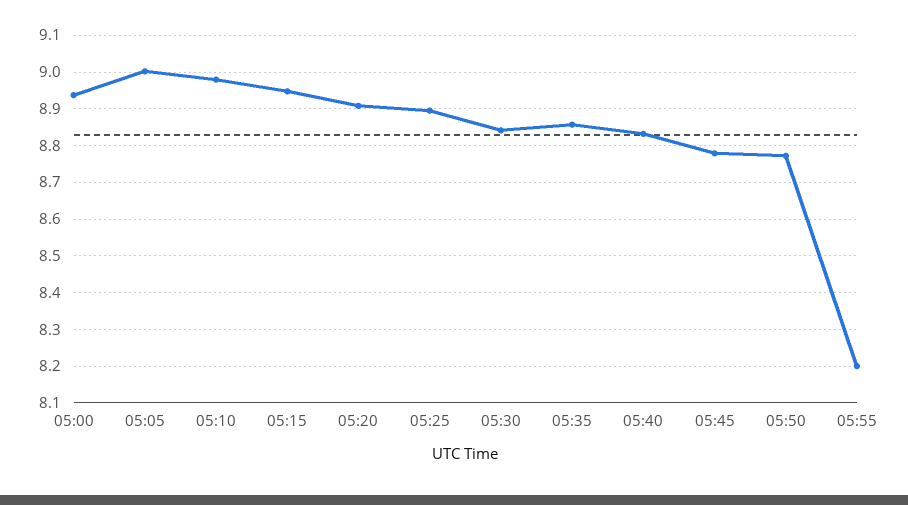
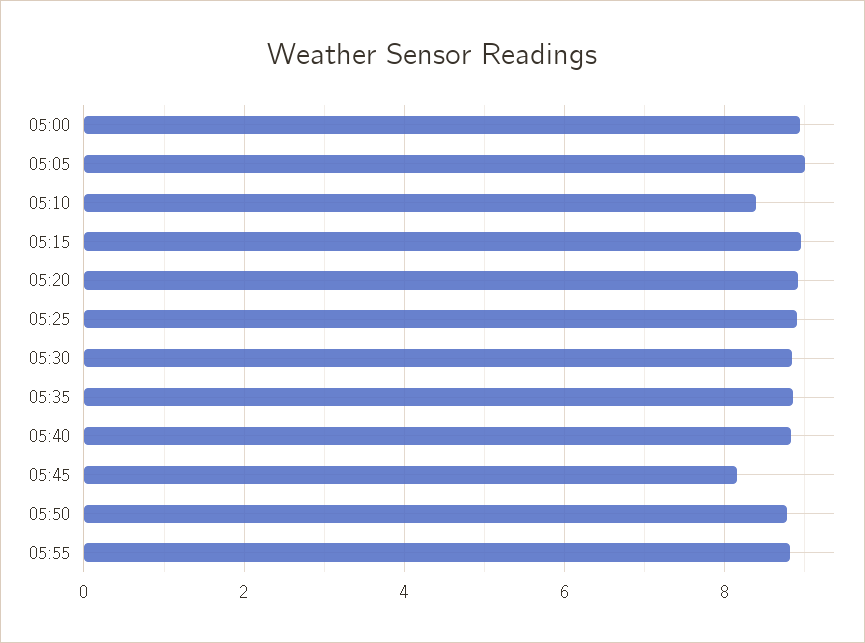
05:10: 8.98 -> 8.4
05:45: 8.78 -> 8.2
05:55: 8.2 -> 8.8

